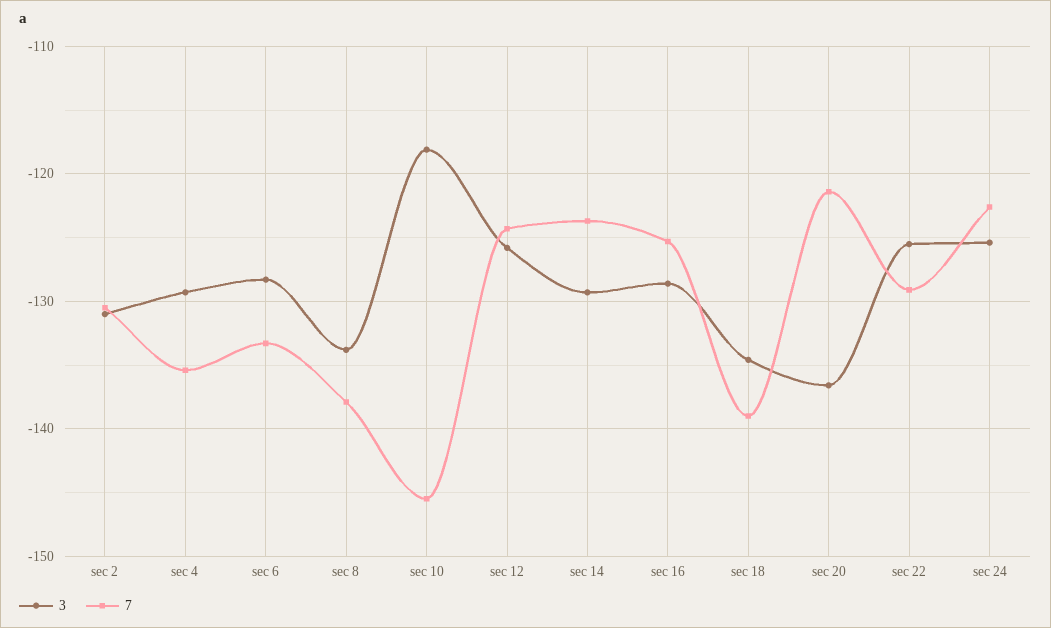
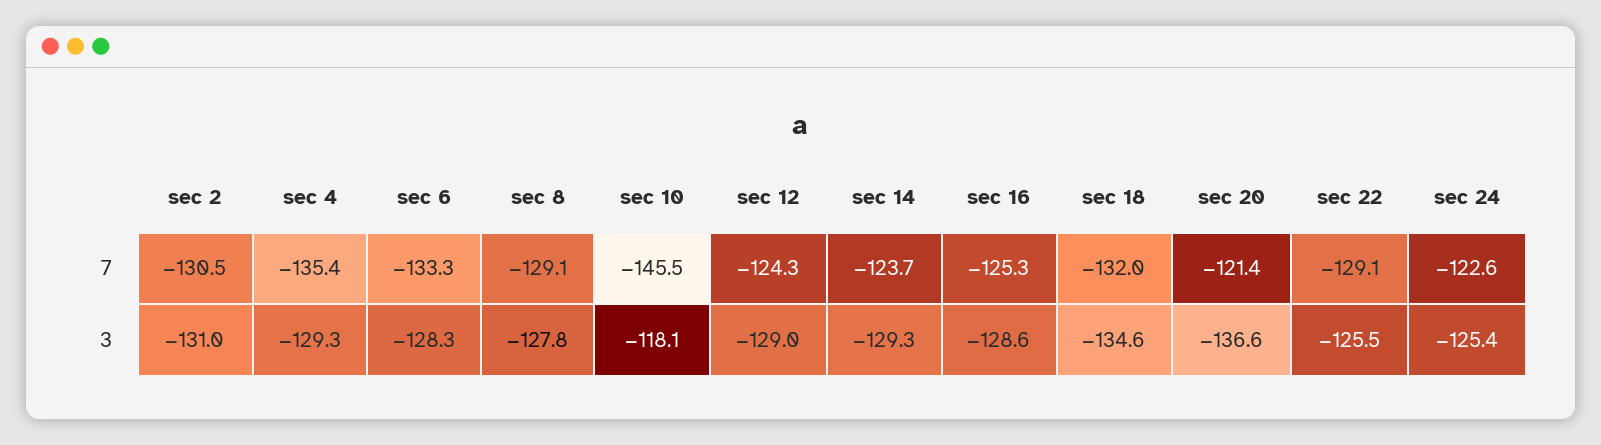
3, sec 8: -134 -> -127.8
7, sec 8: -138 -> -129.1
3, sec 12: -126 -> -129
7, sec 18: -139 -> -132

